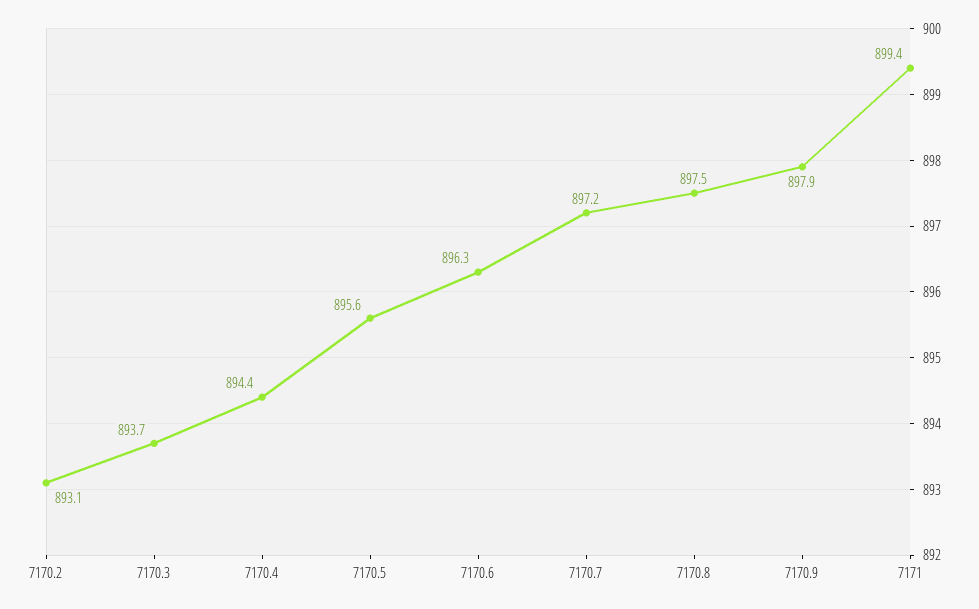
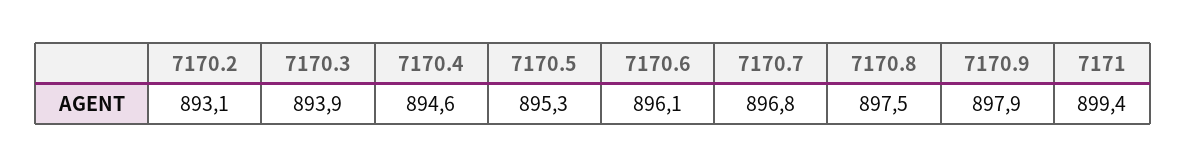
7170.3: 893.7 -> 893.9
7170.4: 894.4 -> 894.6
7170.5: 895.6 -> 895.3
7170.6: 896.3 -> 896.1
7170.7: 897.2 -> 896.8

